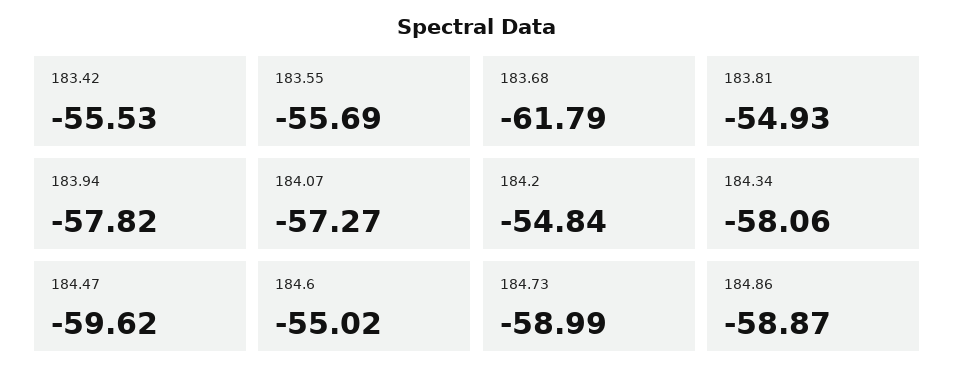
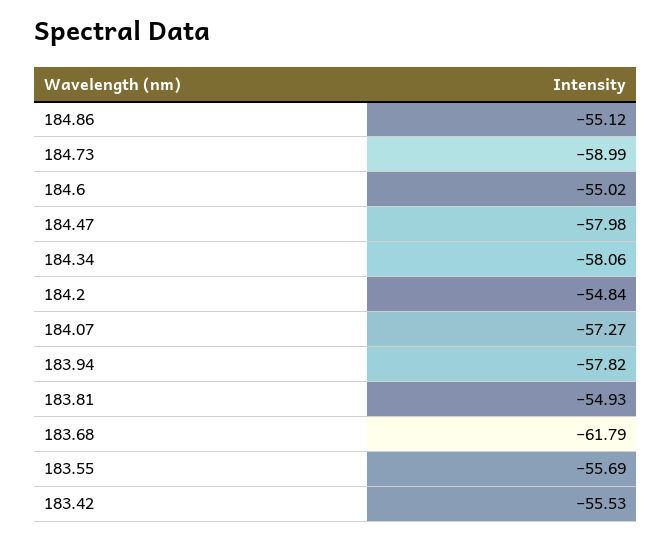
184.47: -59.62 -> -57.98
184.86: -58.87 -> -55.12

